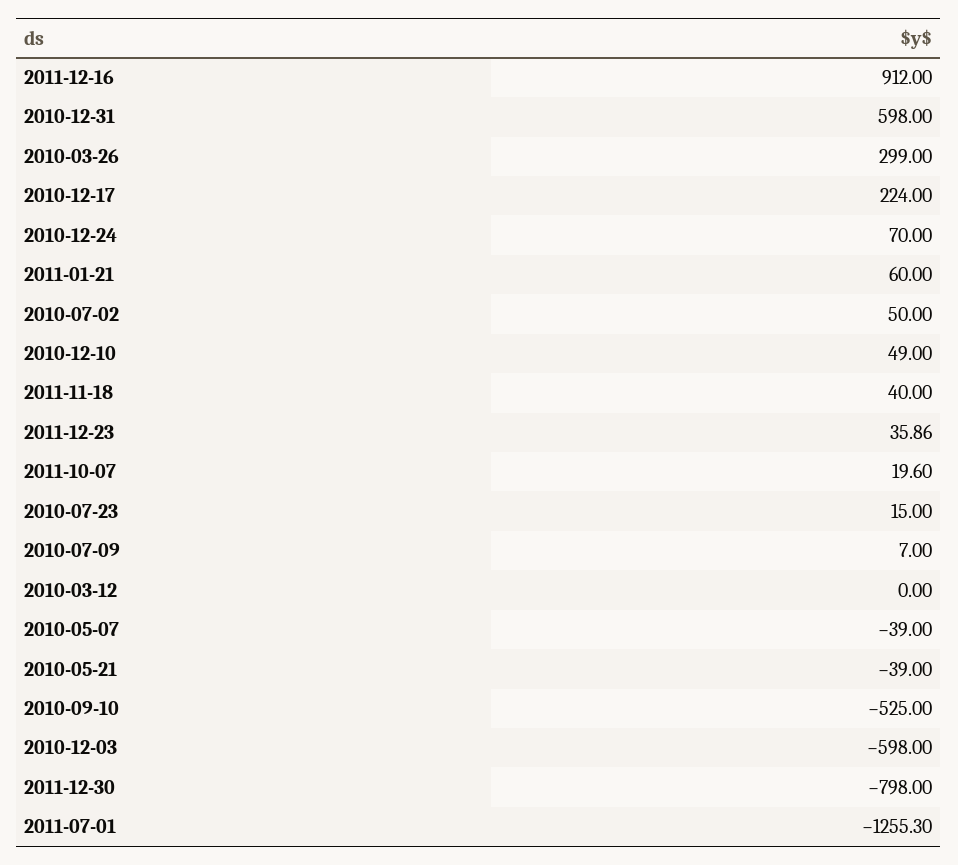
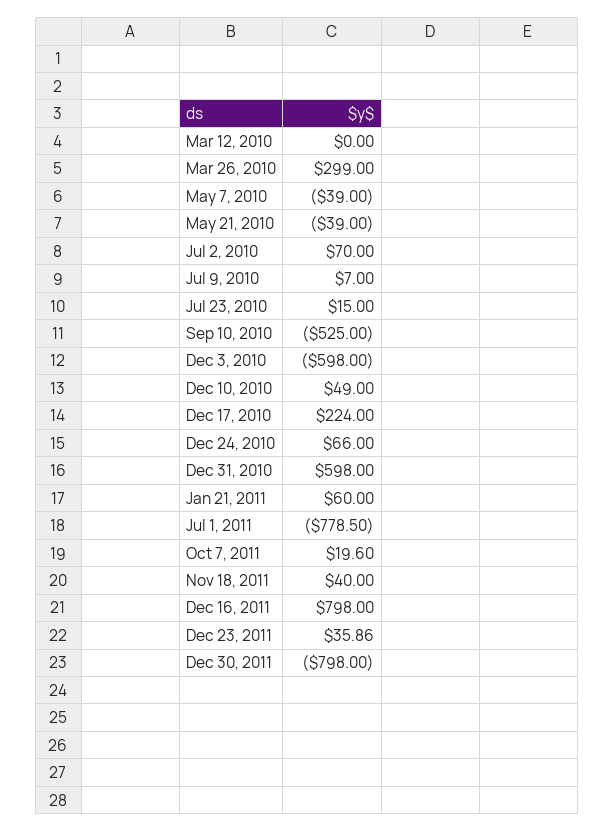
2011-12-16: 912 -> 798
2010-12-24: 70 -> 66
2010-07-02: 50 -> 70
2011-07-01: -1255.3 -> -778.5

